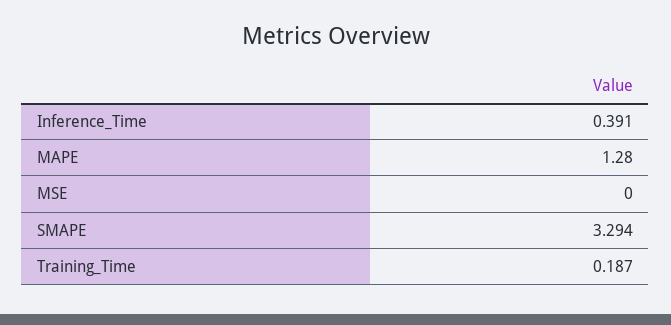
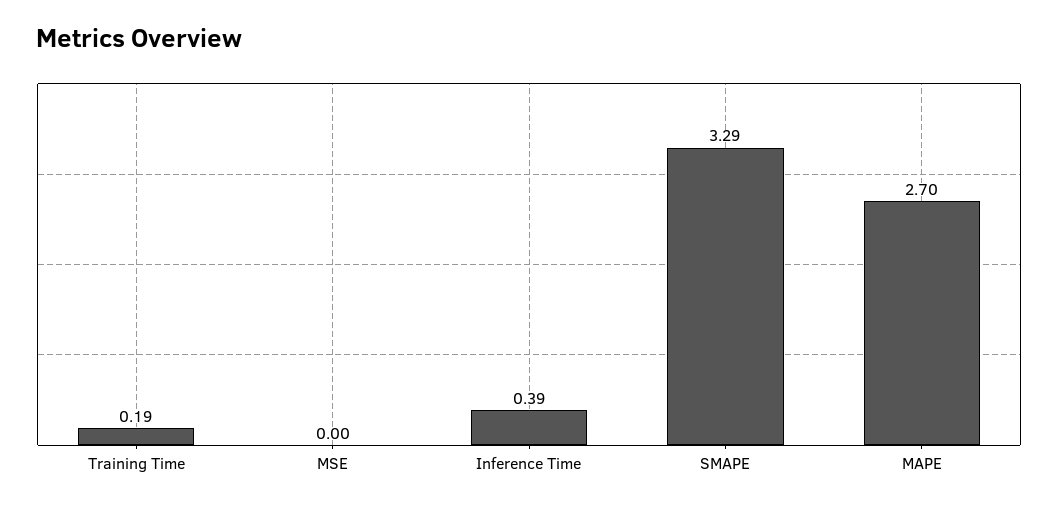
MAPE: 1.28 -> 2.7

